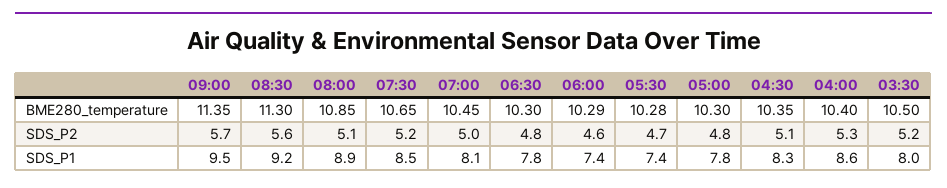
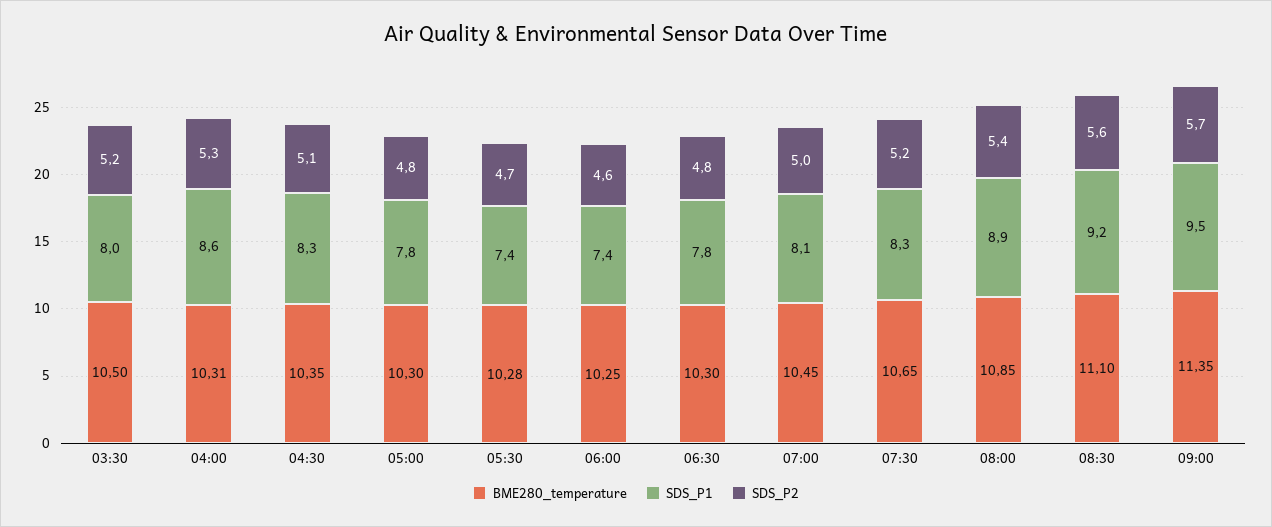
BME280_temperature, 08:30: 11.3 -> 11.1
BME280_temperature, 06:00: 10.29 -> 10.25
BME280_temperature, 04:00: 10.4 -> 10.31
SDS_P2, 08:00: 5.1 -> 5.4
SDS_P1, 07:30: 8.5 -> 8.3

